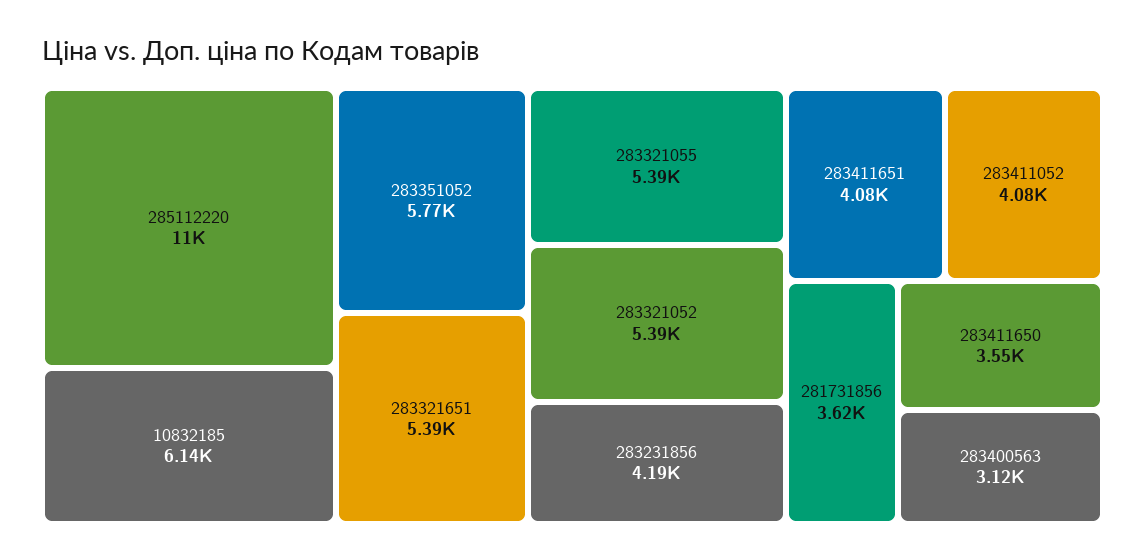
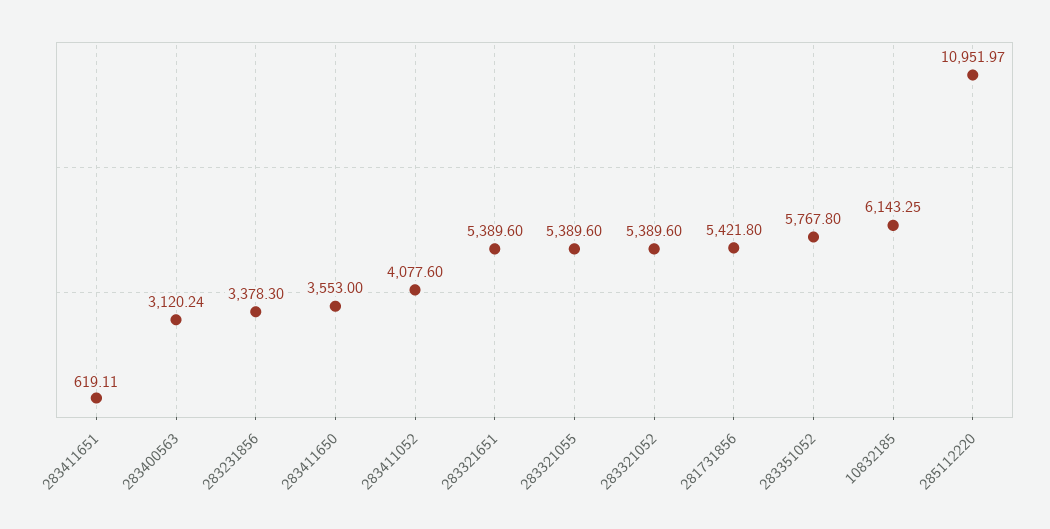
283231856: 4190 -> 3378.3
283411651: 4080 -> 619.11
281731856: 3620 -> 5421.8

